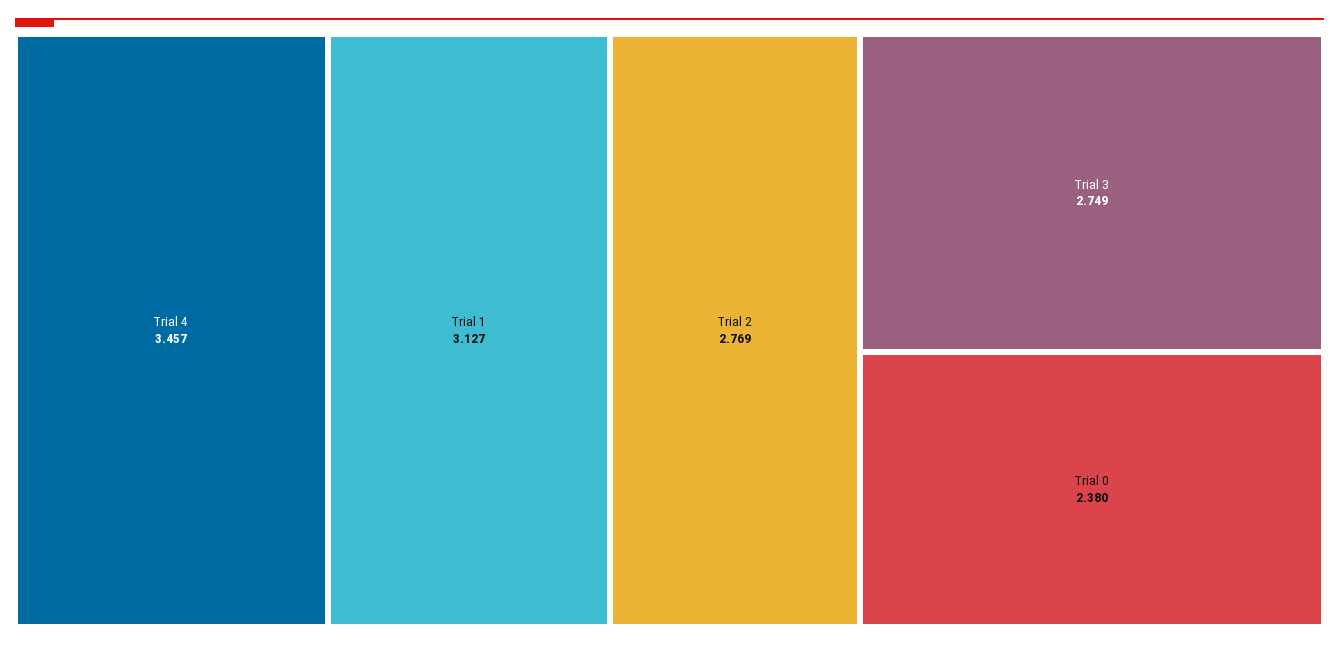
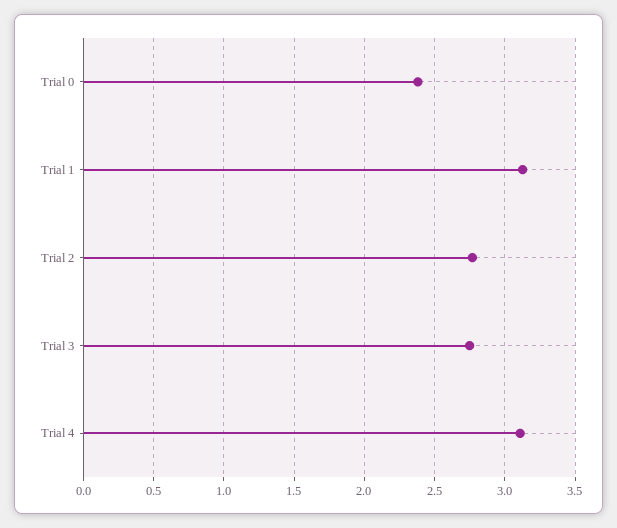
Trial 4: 3.457 -> 3.1

